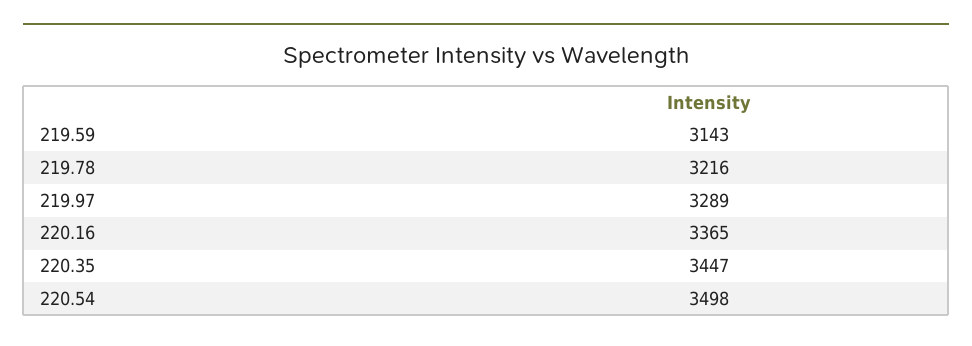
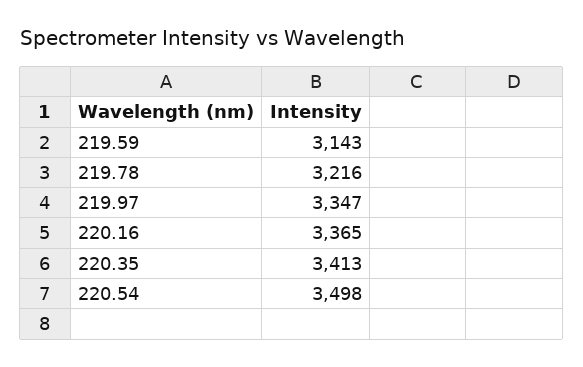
219.97: 3289 -> 3347
220.35: 3447 -> 3413

